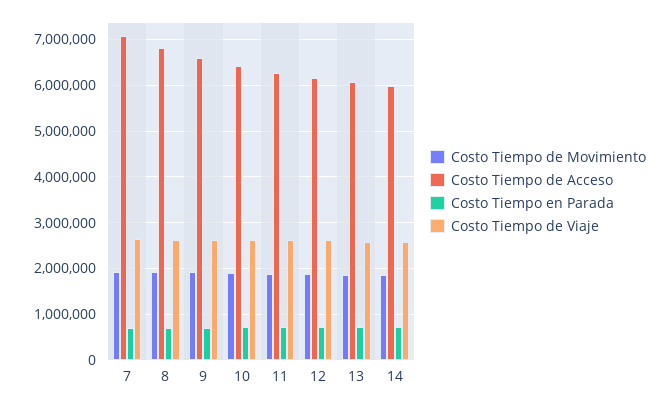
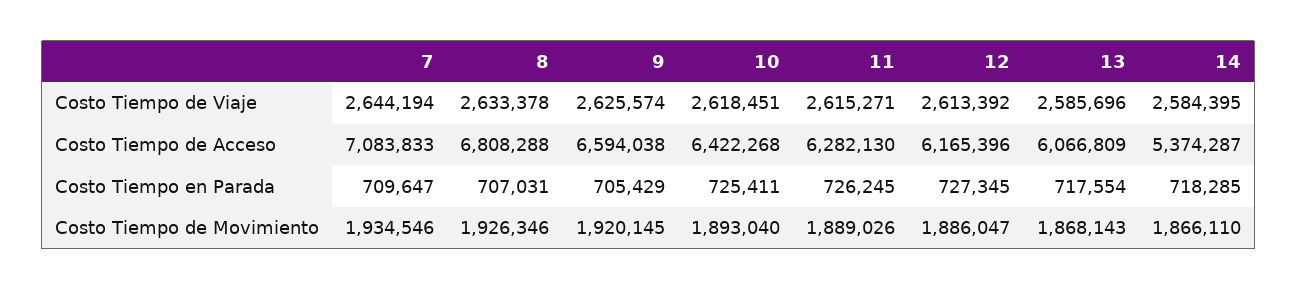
Costo Tiempo de Acceso, 14: 6000000 -> 5374287

